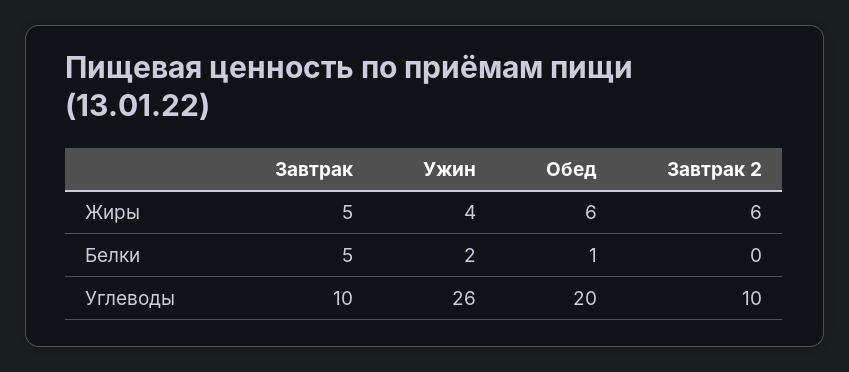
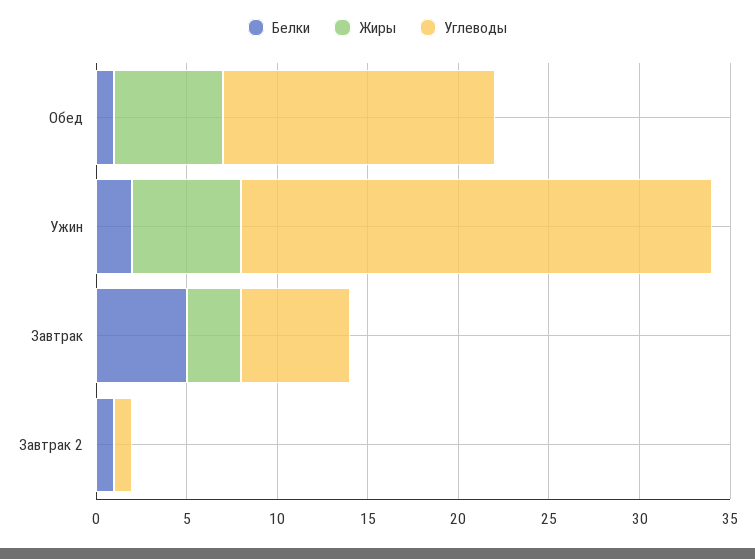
Жиры, Завтрак: 5 -> 3
Жиры, Ужин: 4 -> 6
Жиры, Завтрак 2: 6 -> 0
Белки, Завтрак 2: 0 -> 1
Углеводы, Завтрак: 10 -> 6
Углеводы, Обед: 20 -> 15
Углеводы, Завтрак 2: 10 -> 1

